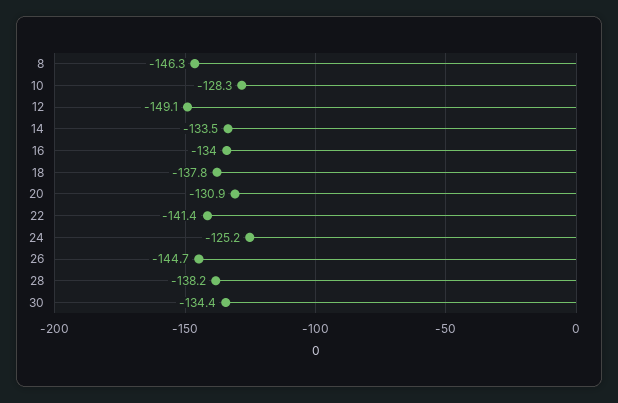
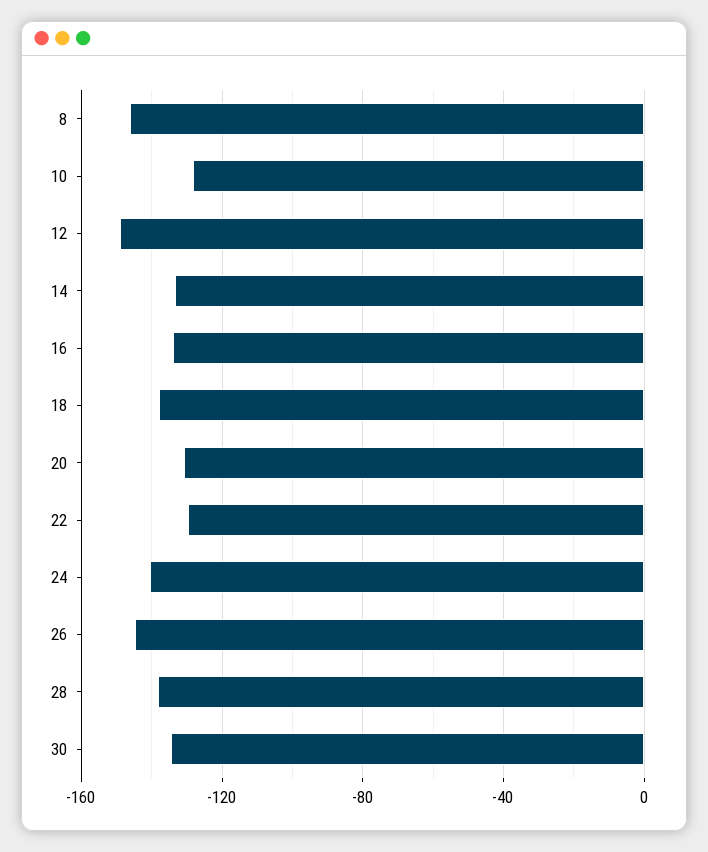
22: -141.4 -> -130
24: -125.2 -> -140

